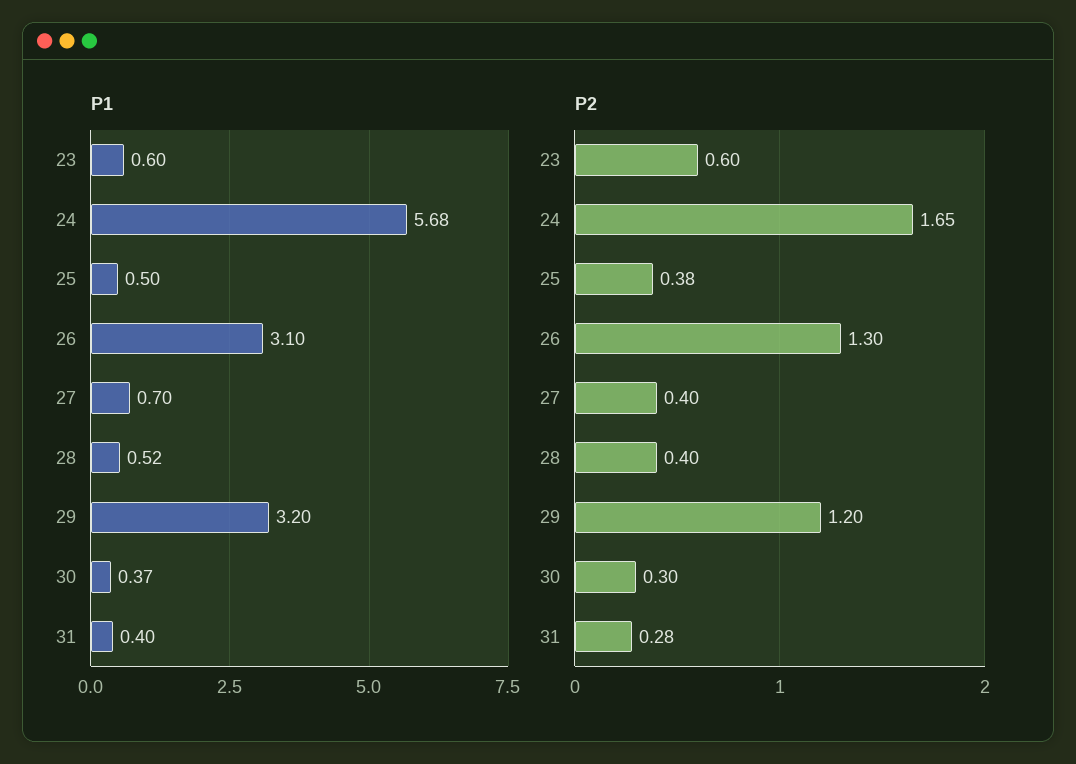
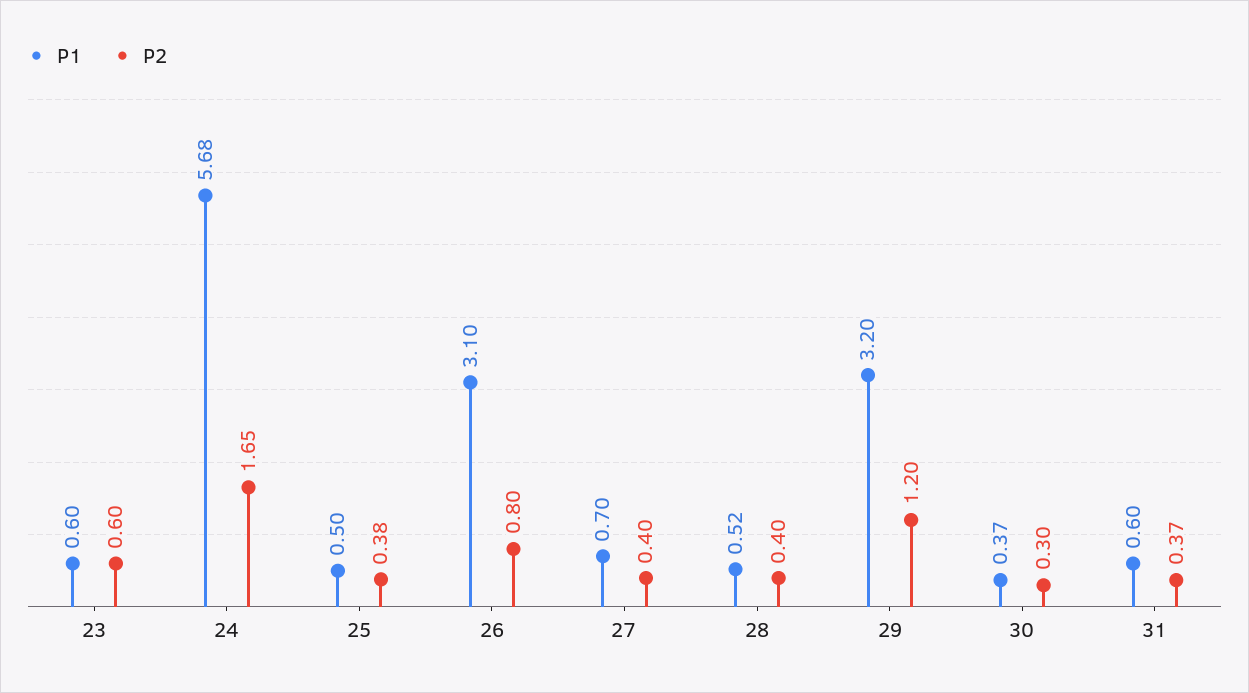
P1, 31: 0.4 -> 0.6
P2, 26: 1.3 -> 0.8
P2, 31: 0.28 -> 0.37

